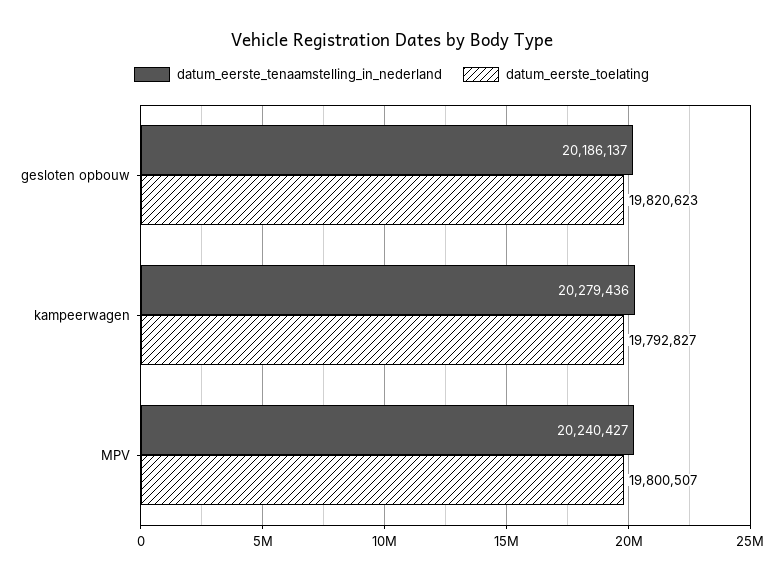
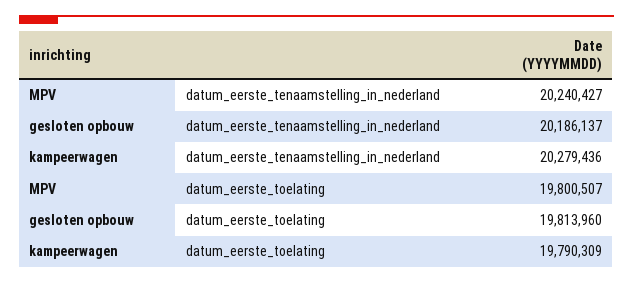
datum_eerste_toelating, gesloten opbouw: 19820623 -> 19813960
datum_eerste_toelating, kampeerwagen: 19792827 -> 19790309

